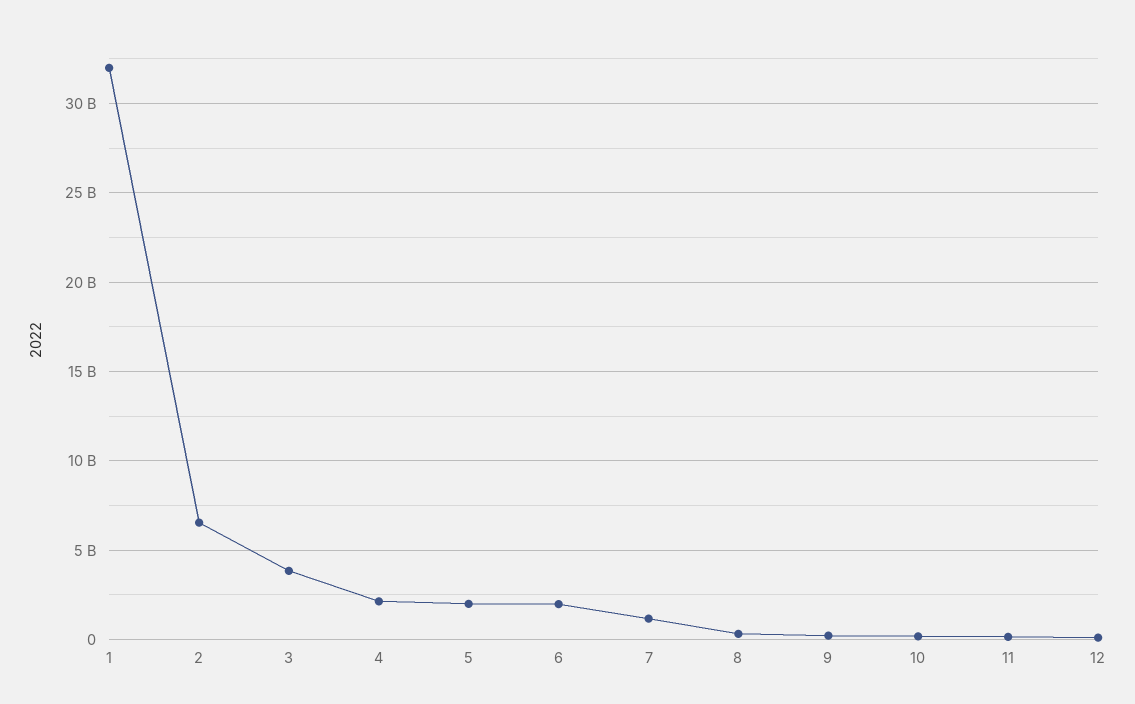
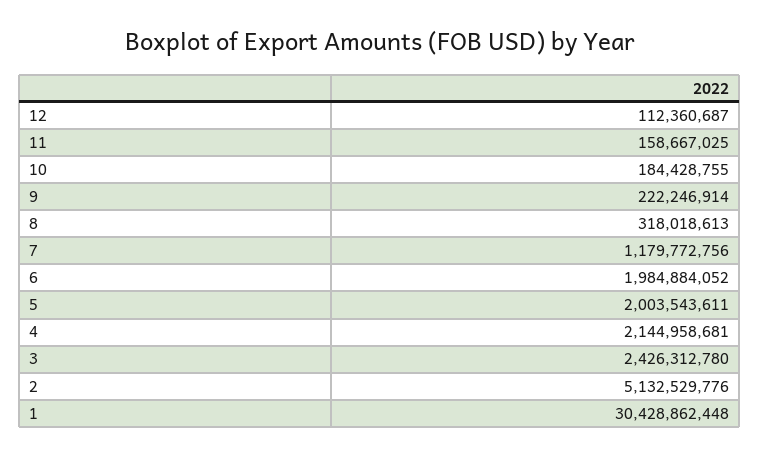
1: 32000000000 -> 30428862448
2: 6500000000 -> 5132529776
3: 4000000000 -> 2426312780

